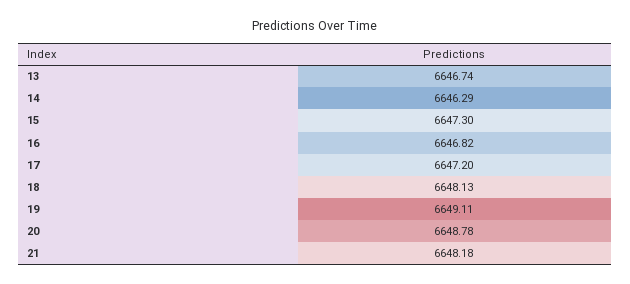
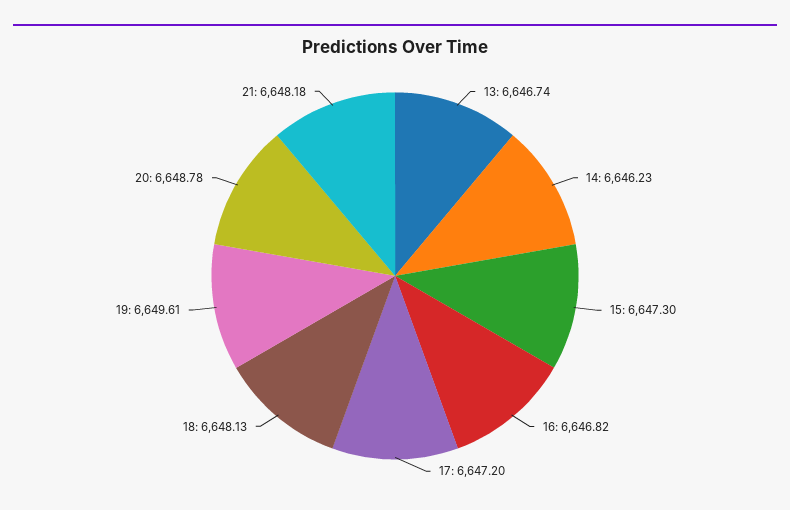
14: 6646.29 -> 6646.23
19: 6649.11 -> 6649.61

